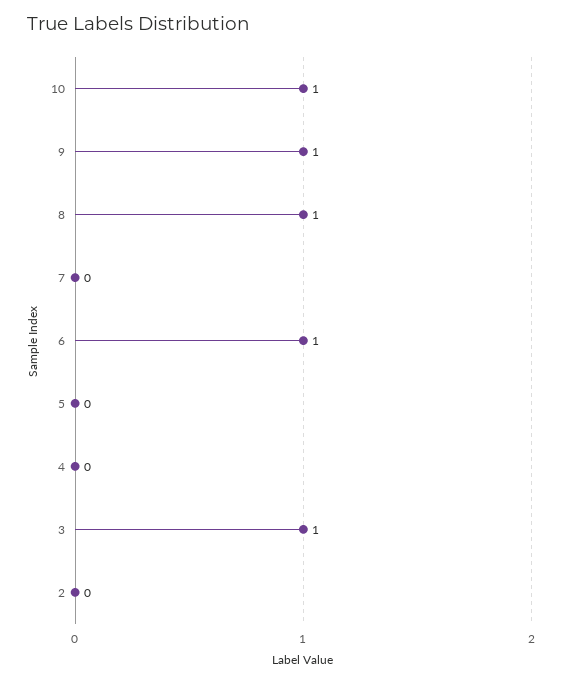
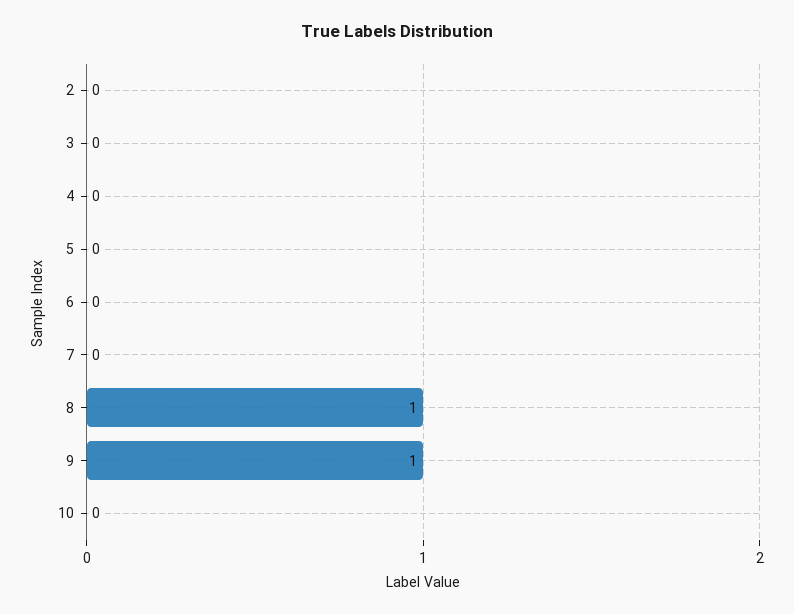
10: 1 -> 0
6: 1 -> 0
3: 1 -> 0

